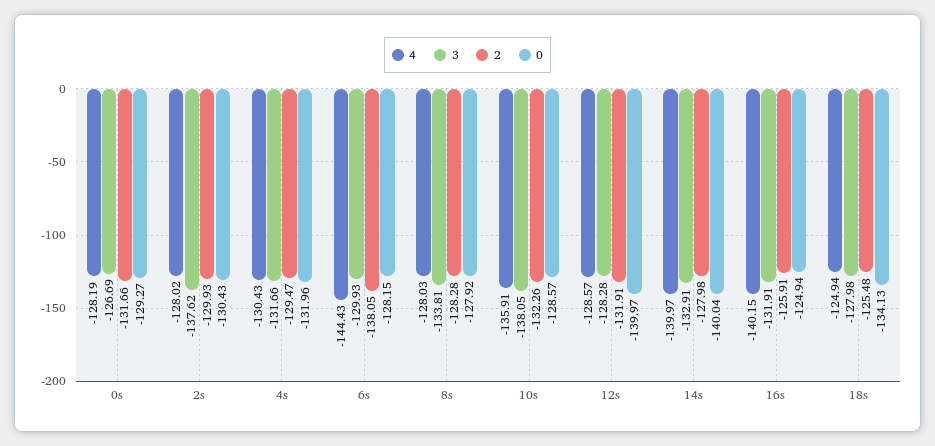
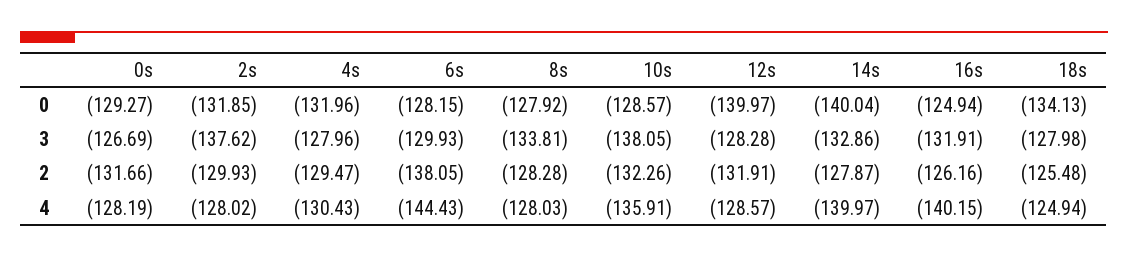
0, 2s: -130.43 -> -131.85
3, 4s: -131.66 -> -127.96
3, 14s: -132.91 -> -132.86
2, 14s: -127.98 -> -127.87
2, 16s: -125.91 -> -126.16

